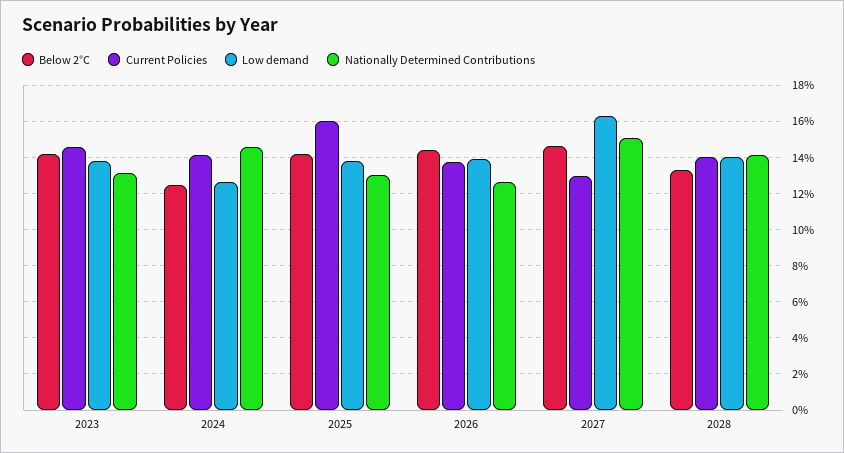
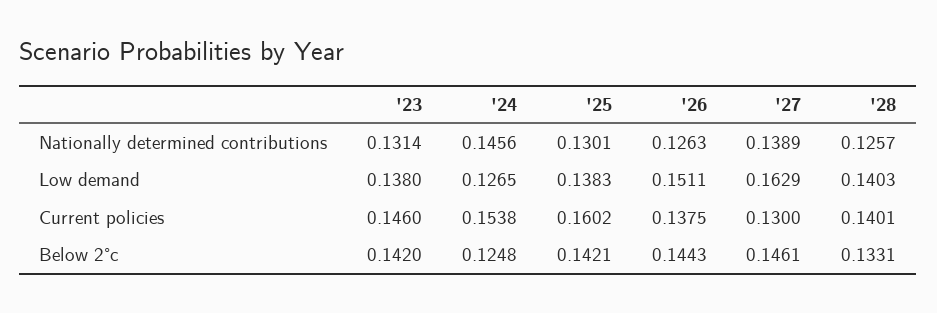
Current Policies, 2024: 0.14 -> 0.1538
Low demand, 2026: 0.14 -> 0.1511
Nationally Determined Contributions, 2027: 0.15 -> 0.1389
Nationally Determined Contributions, 2028: 0.14 -> 0.1257

